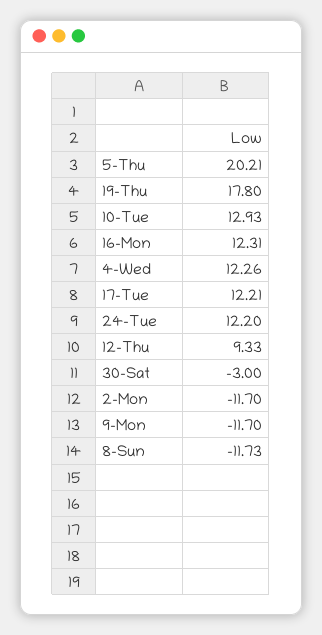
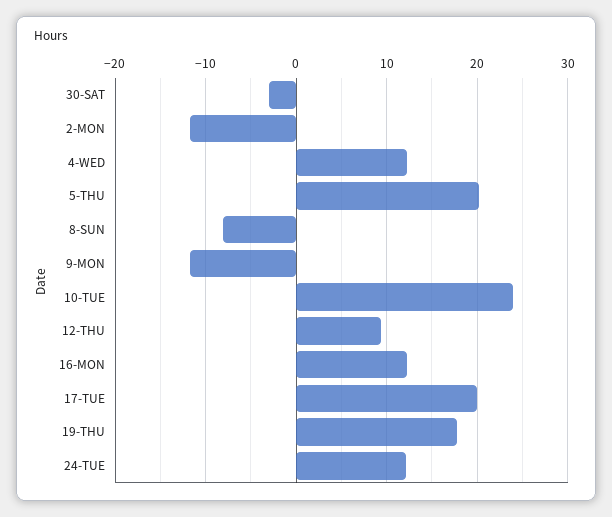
10-Tue: 12.93 -> 24
17-Tue: 12.21 -> 20
8-Sun: -11.73 -> -8

